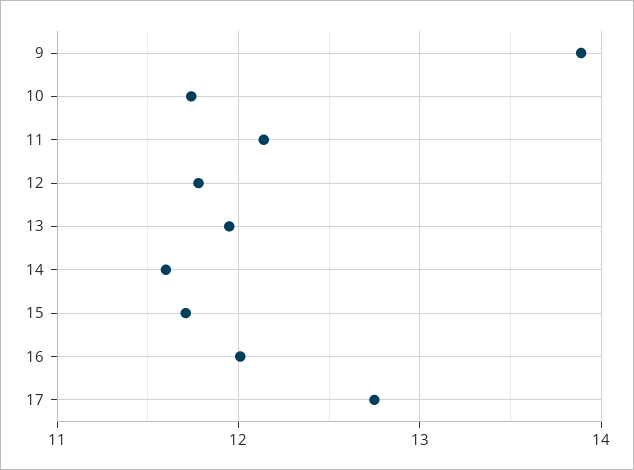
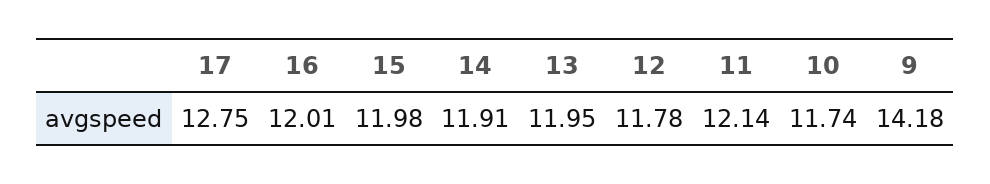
9: 13.9 -> 14.18
14: 11.6 -> 11.91
15: 11.7 -> 11.98

